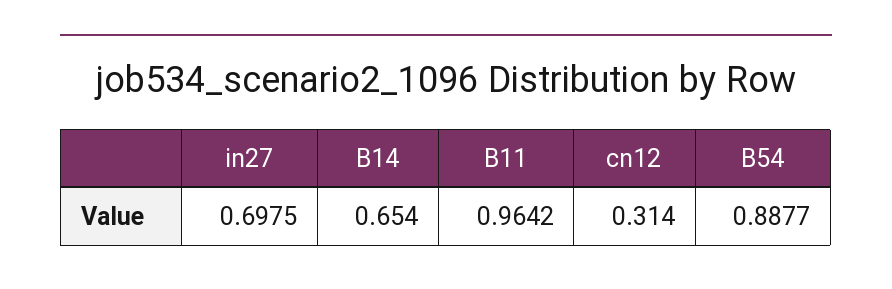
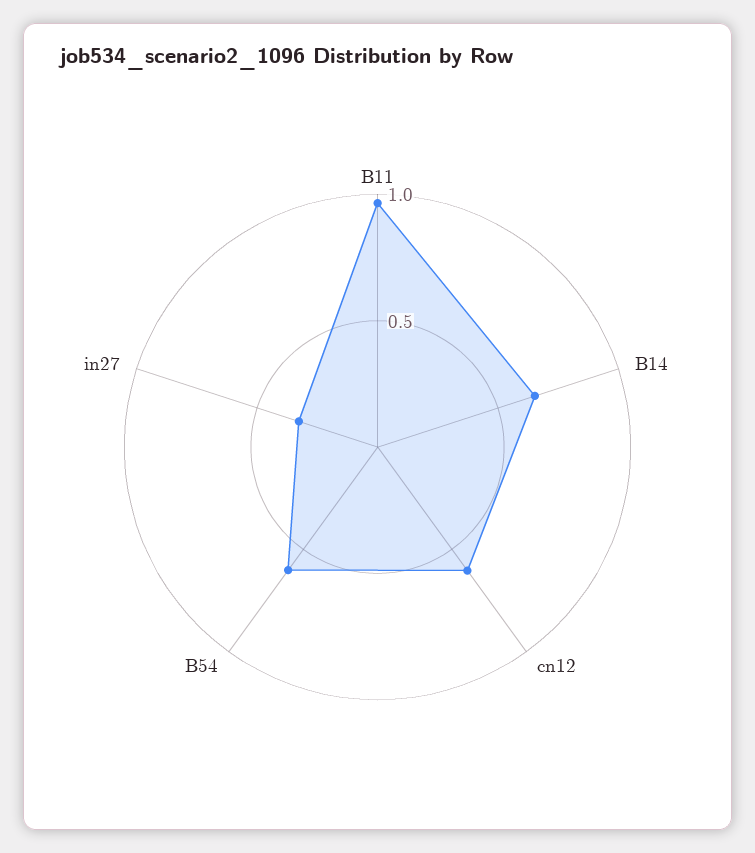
in27: 0.6975 -> 0.3
cn12: 0.314 -> 0.6
B54: 0.8877 -> 0.6

